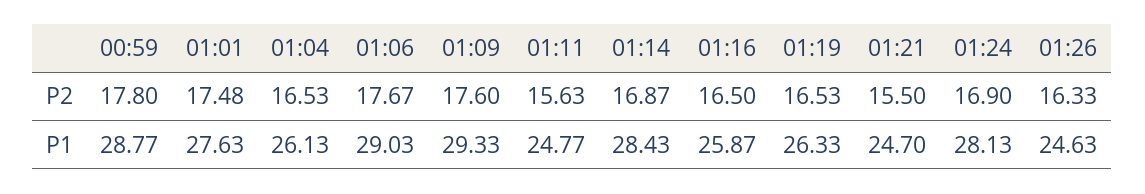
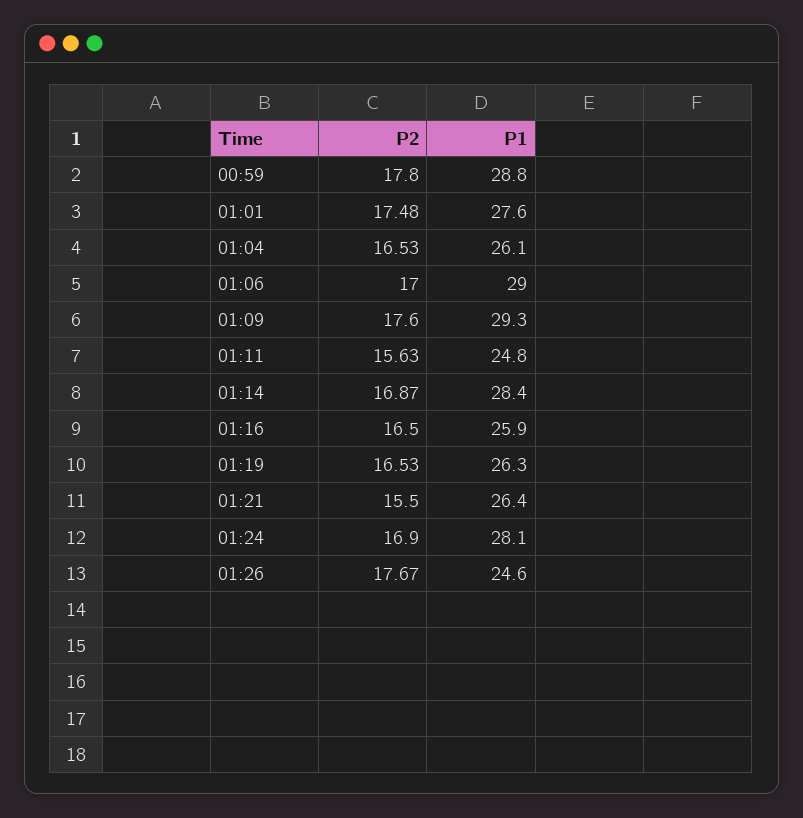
01:06, P2: 17.67 -> 17
01:26, P2: 16.33 -> 17.67
01:21, P1: 24.7 -> 26.4

